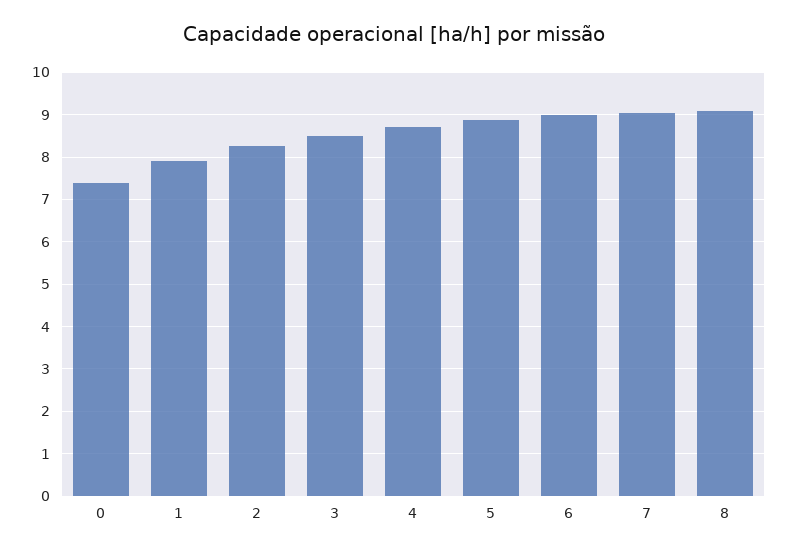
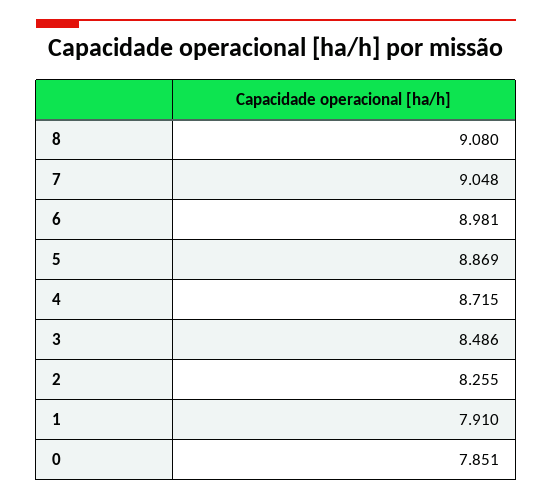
0: 7.4 -> 7.851

